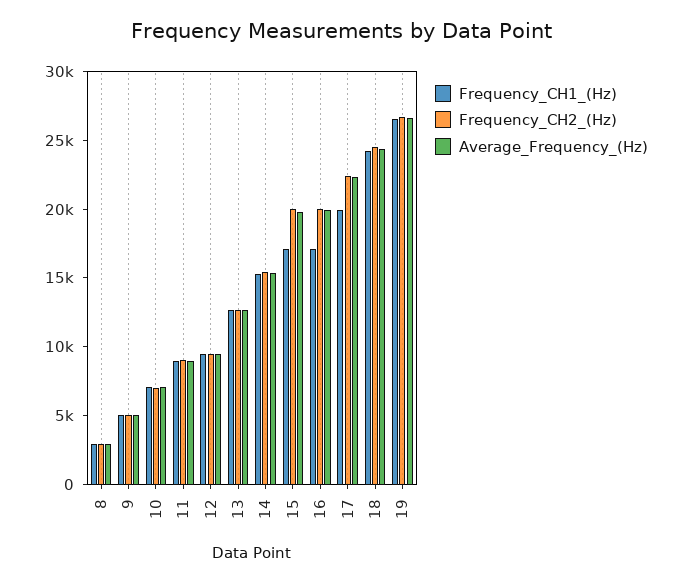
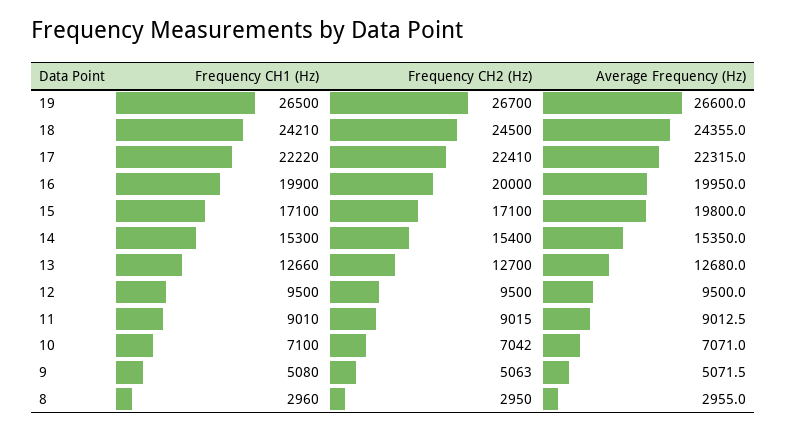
Frequency_CH2_(Hz), 15: 20000 -> 17100
Frequency_CH1_(Hz), 16: 17000 -> 19900
Frequency_CH1_(Hz), 17: 20000 -> 22220

